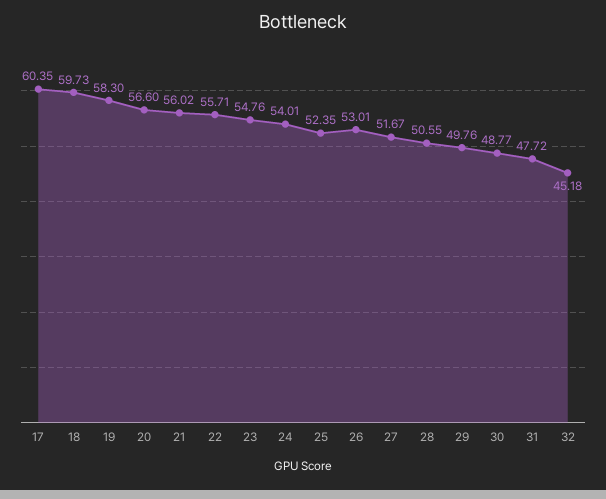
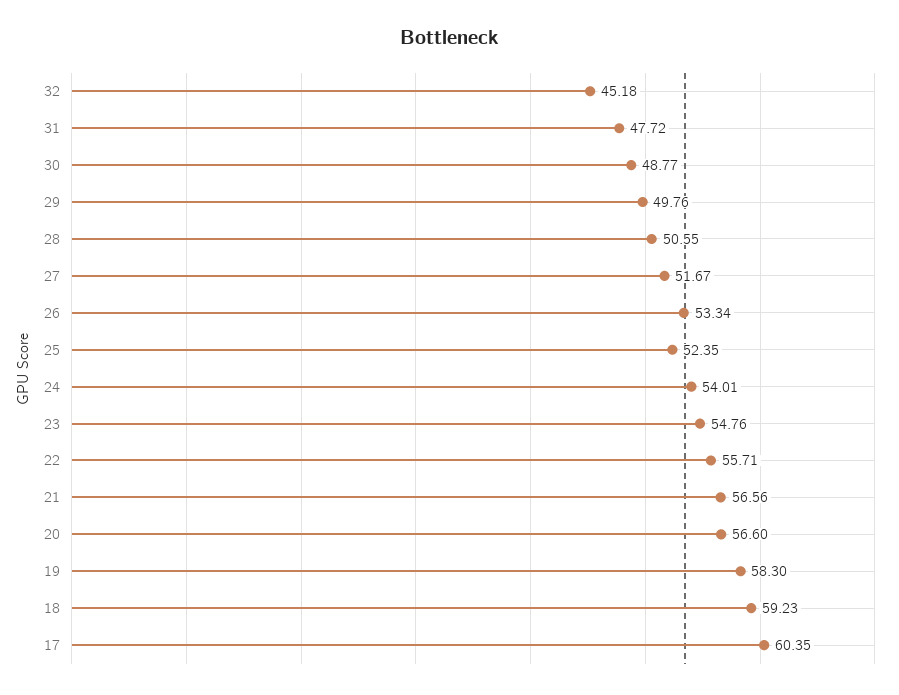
18: 59.73 -> 59.23
21: 56.02 -> 56.56
26: 53.01 -> 53.34

